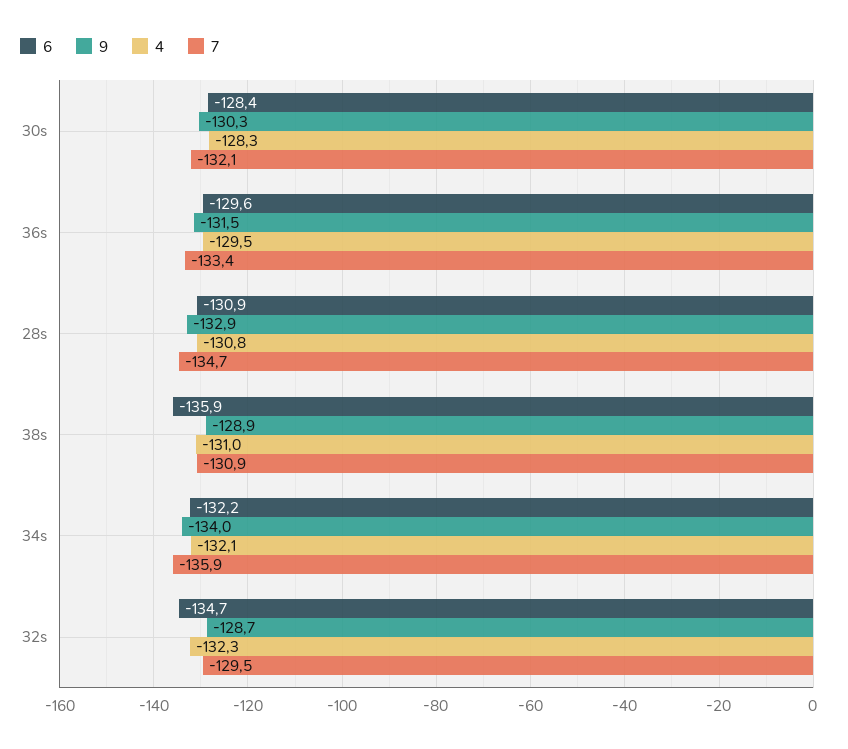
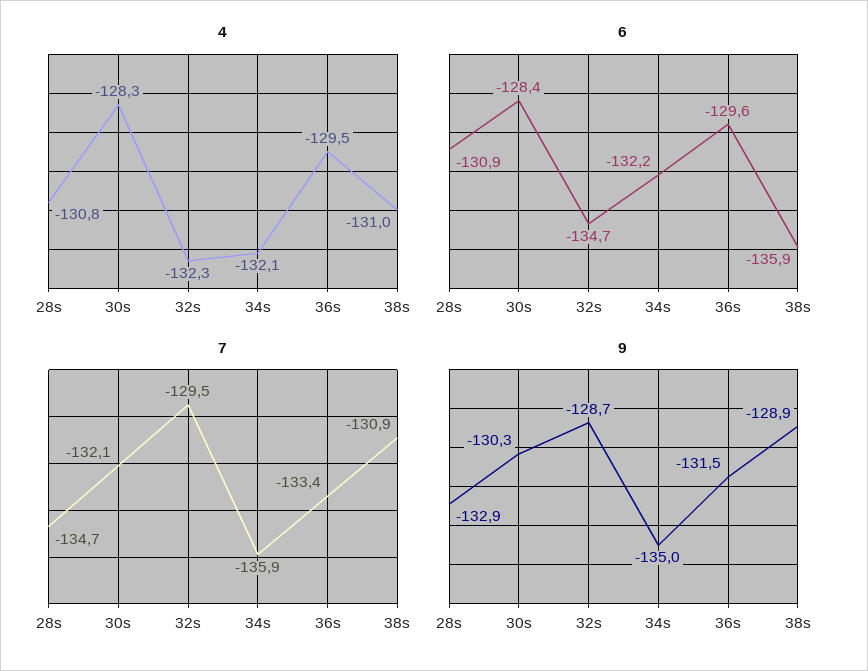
9, 34s: -134 -> -135

